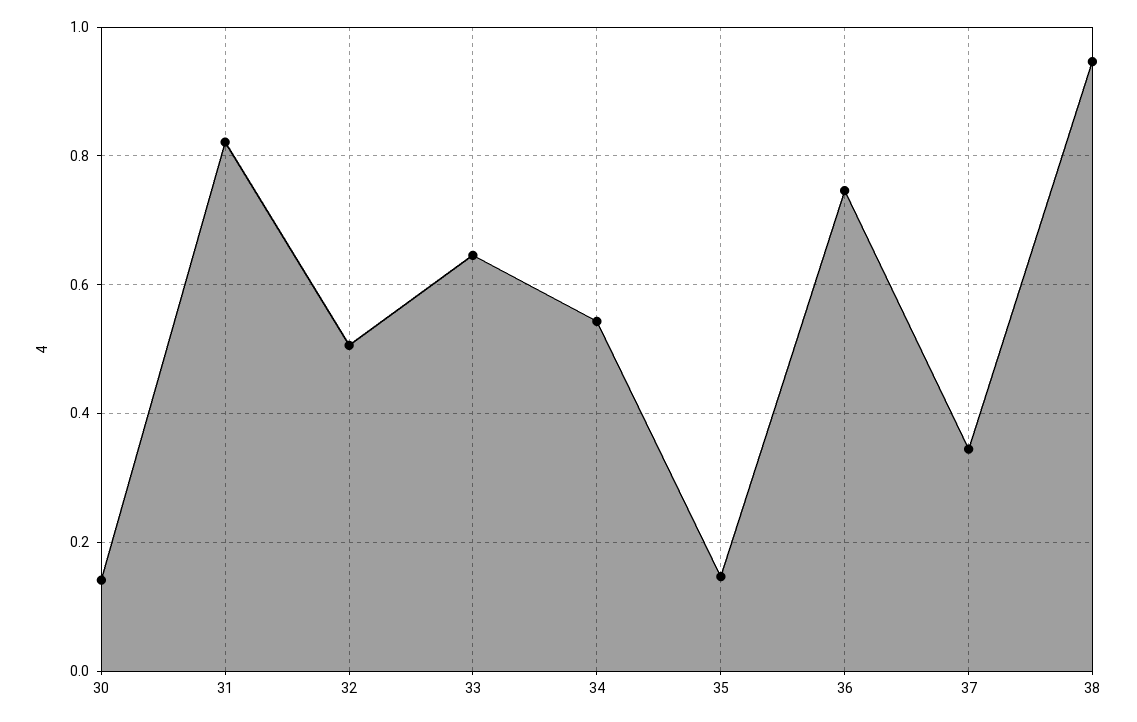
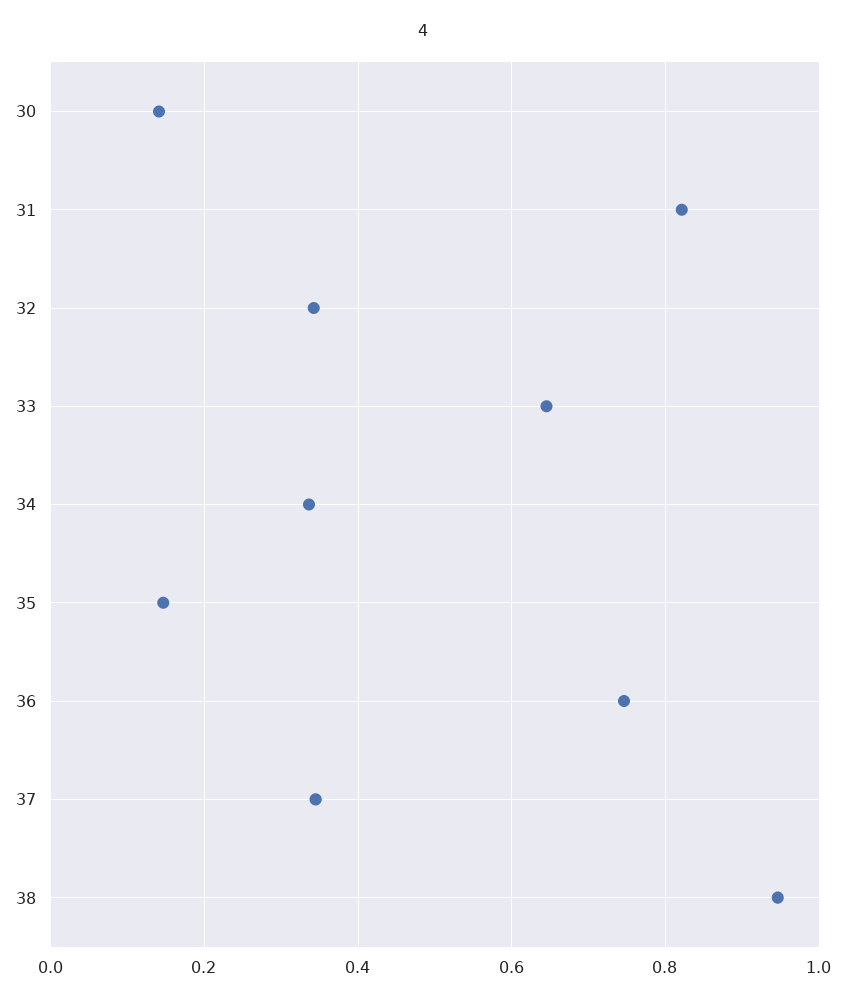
32: 0.5 -> 0.34
34: 0.54 -> 0.34

